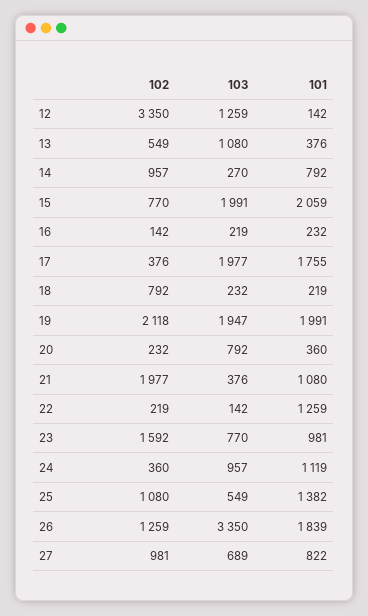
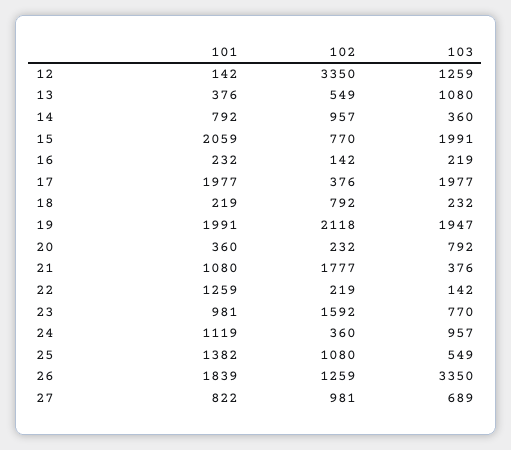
103, 14: 270 -> 360
101, 17: 1755 -> 1977
102, 21: 1977 -> 1777

